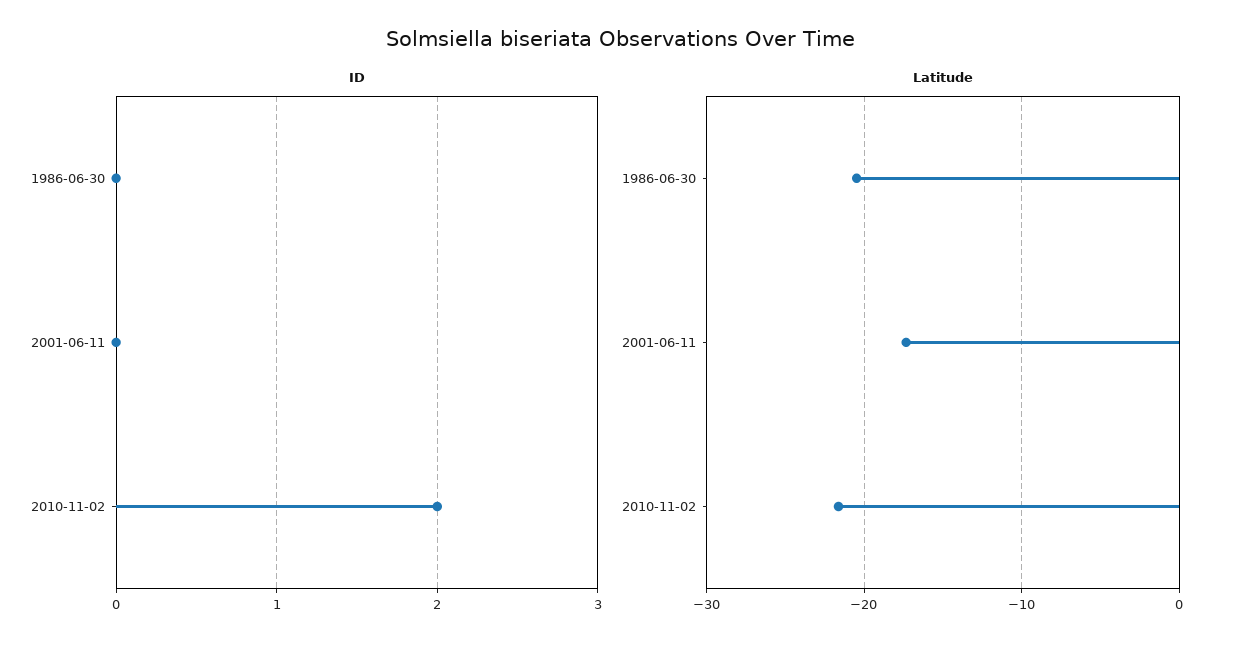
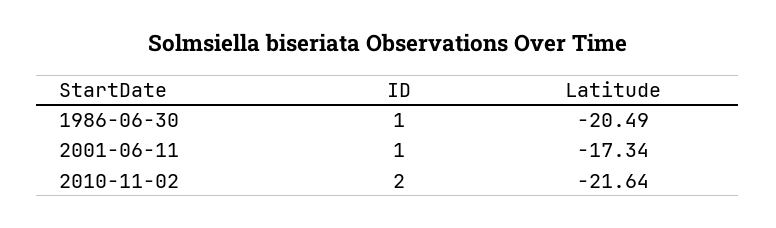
ID, 1986-06-30: 0 -> 1
ID, 2001-06-11: 0 -> 1

